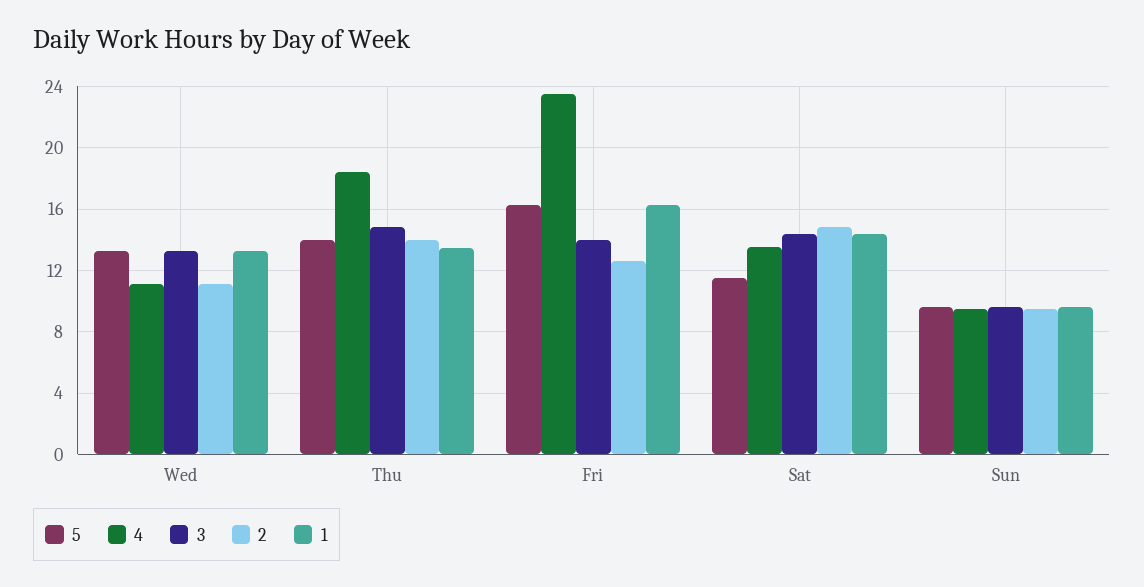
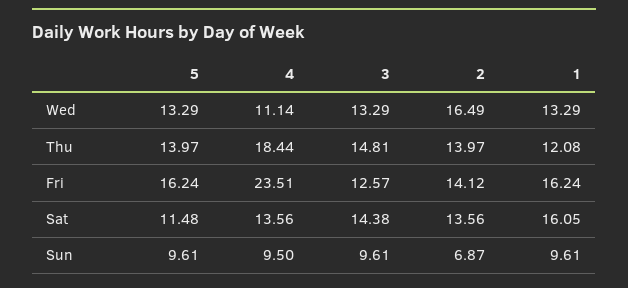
2, Wed: 11 -> 16.49
1, Thu: 13.5 -> 12.08
3, Fri: 14 -> 12.57
2, Fri: 12.5 -> 14.12
2, Sat: 15 -> 13.56
1, Sat: 14.5 -> 16.05
2, Sun: 9.5 -> 6.87

